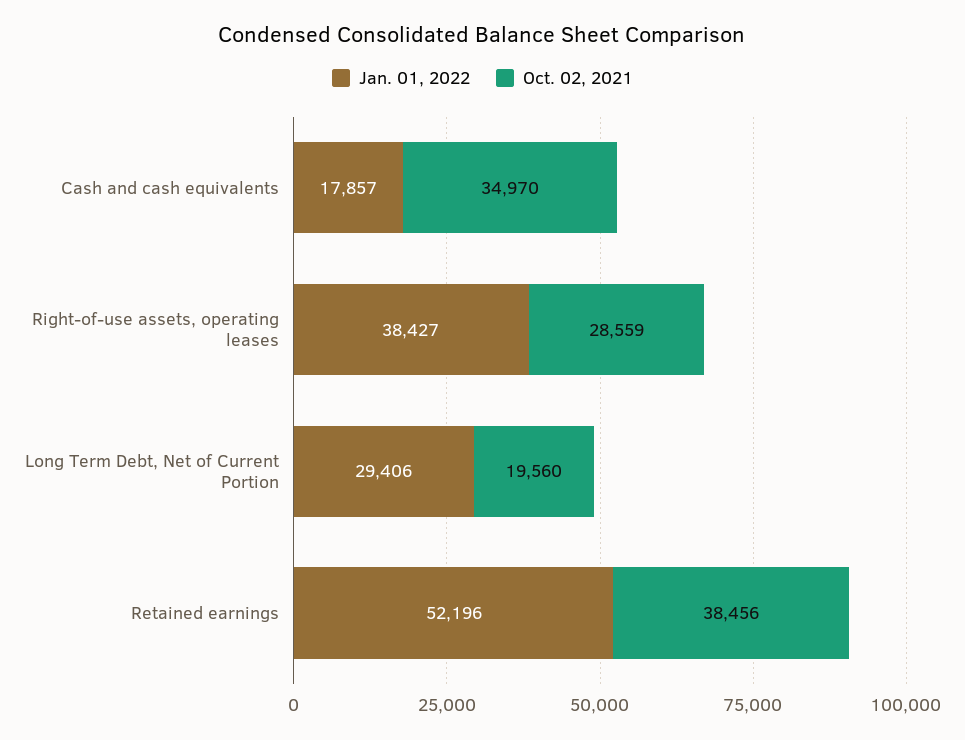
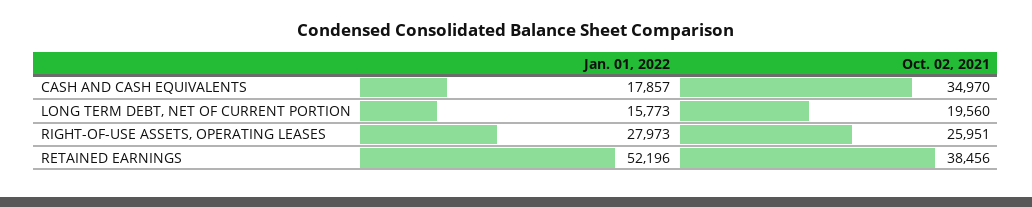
Jan. 01, 2022, Right-of-use assets, operating leases: 38427 -> 27973
Oct. 02, 2021, Right-of-use assets, operating leases: 28559 -> 25951
Jan. 01, 2022, Long Term Debt, Net of Current Portion: 29406 -> 15773

